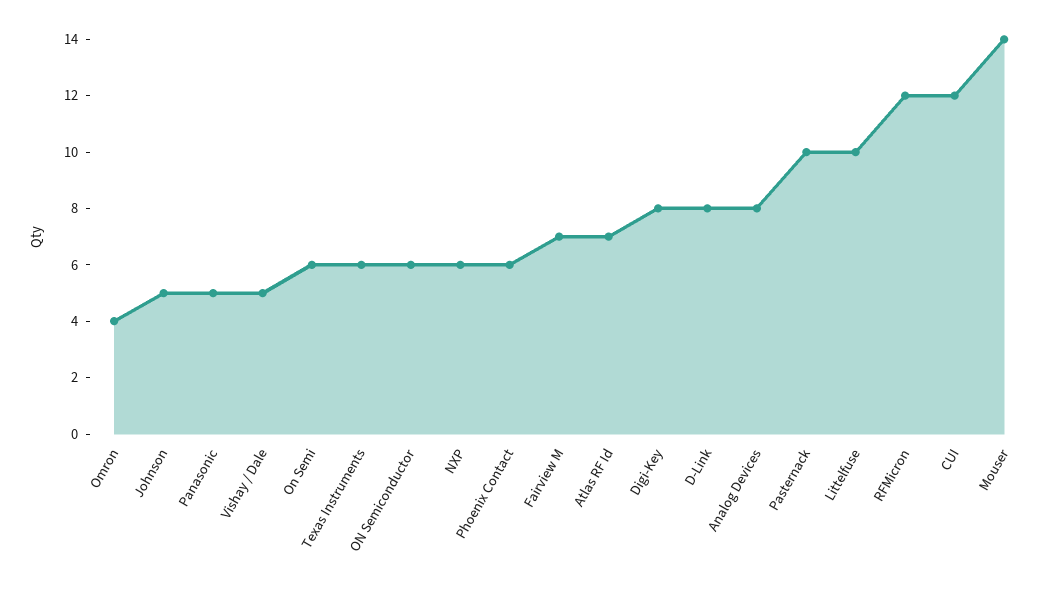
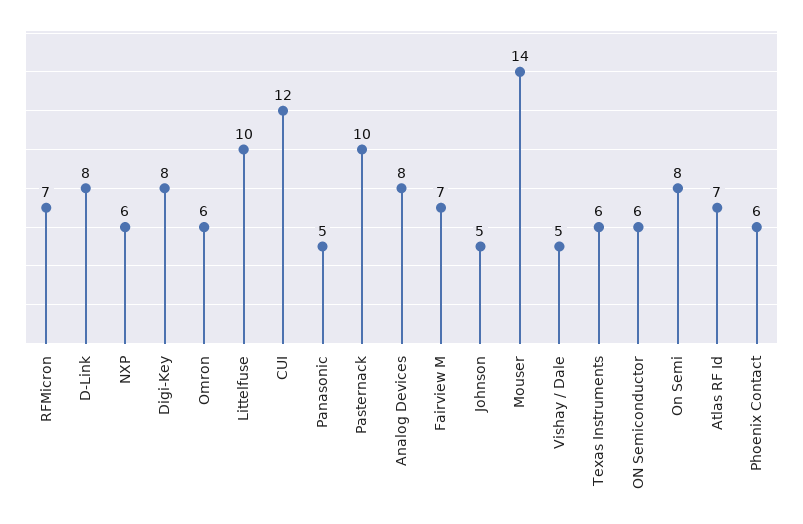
Omron: 4 -> 6
On Semi: 6 -> 8
RFMicron: 12 -> 7

